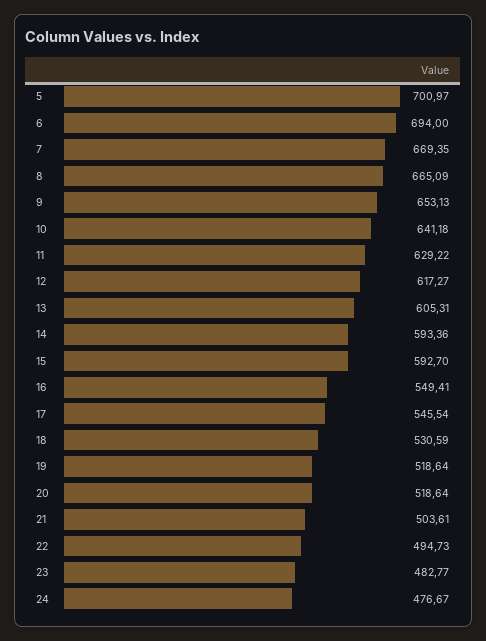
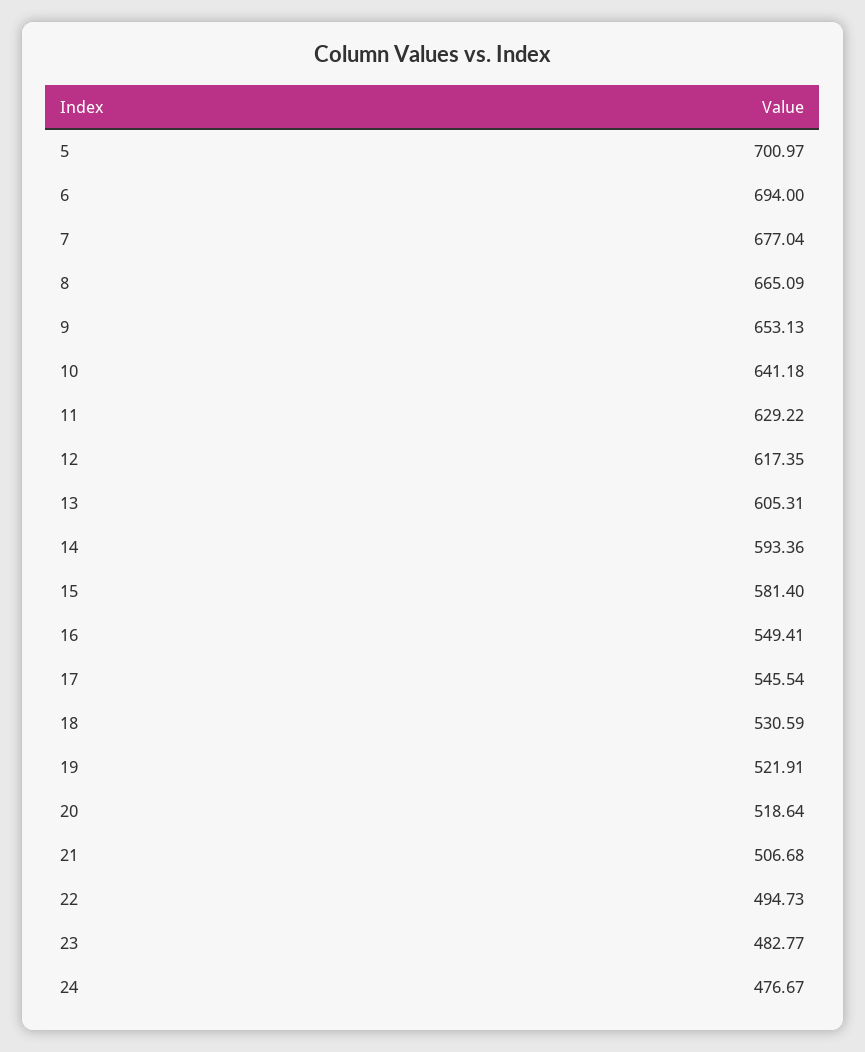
7: 669.35 -> 677.04
12: 617.27 -> 617.35
15: 592.7 -> 581.4
19: 518.64 -> 521.91
21: 503.61 -> 506.68

